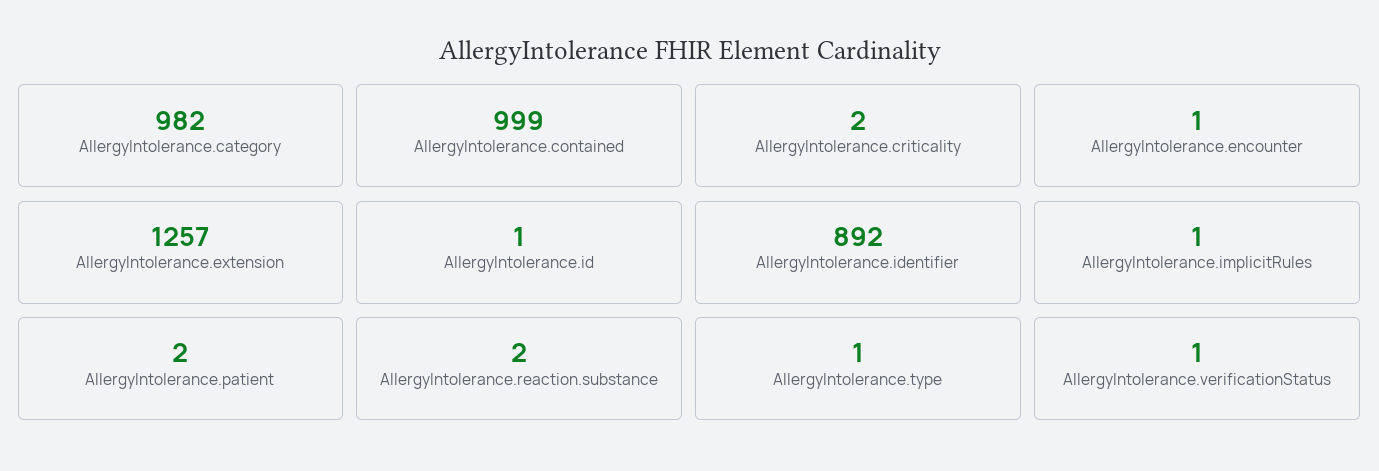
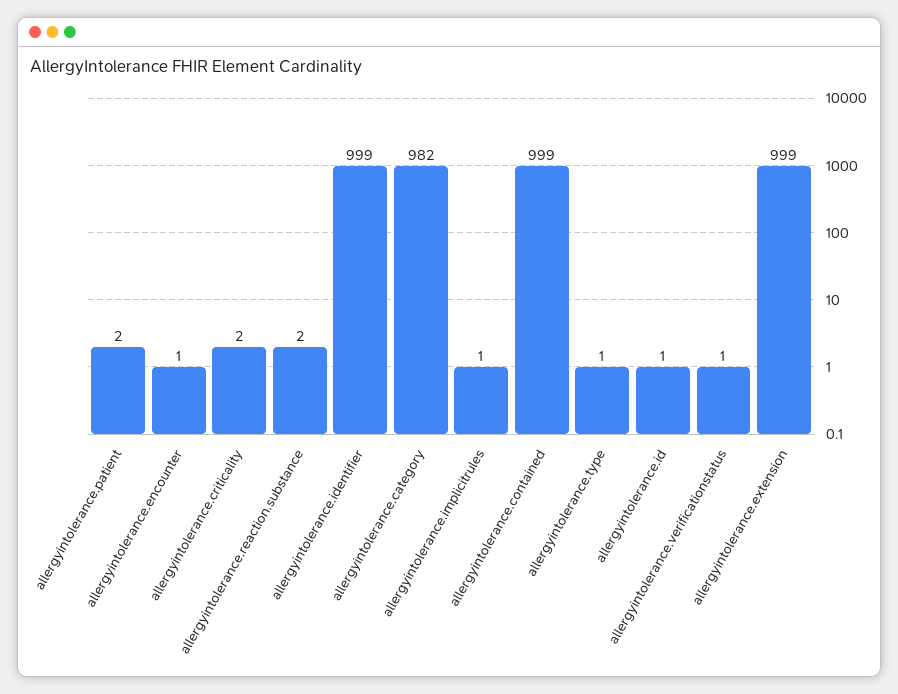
AllergyIntolerance.extension: 1257 -> 999
AllergyIntolerance.identifier: 892 -> 999

